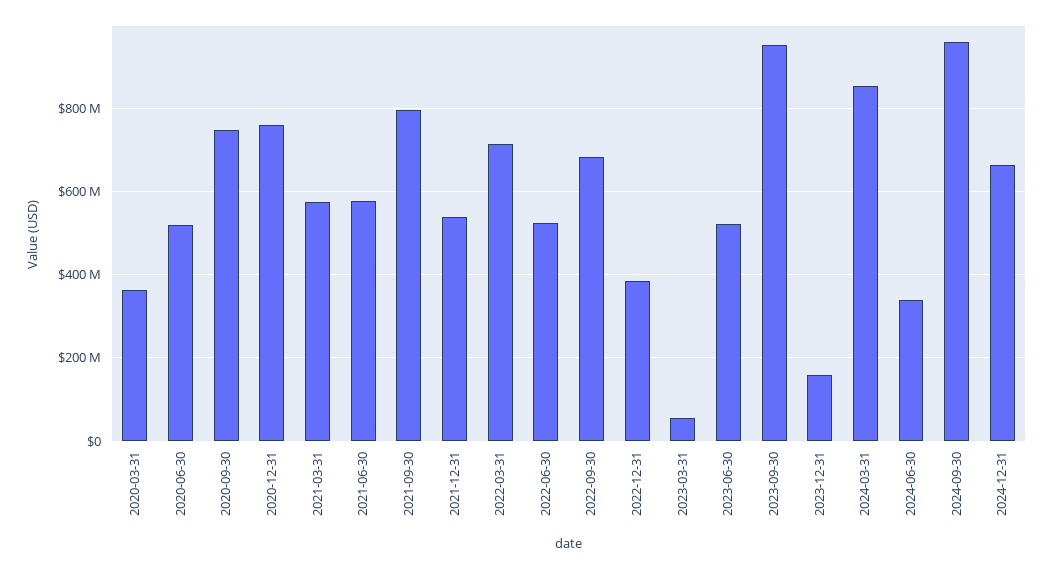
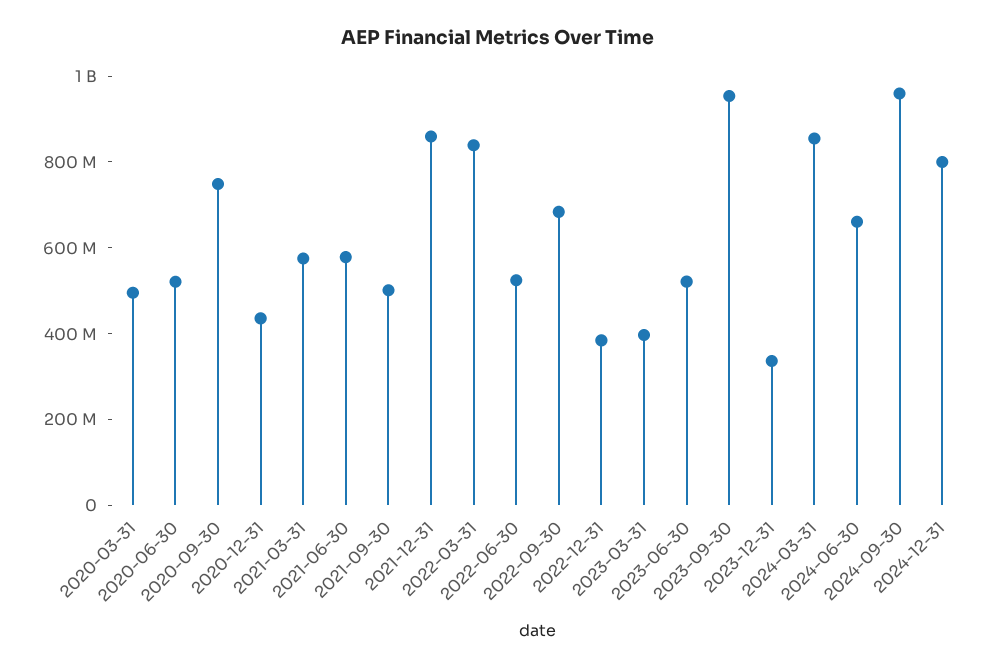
2020-03-31: 360000000 -> 500000000
2020-12-31: 760000000 -> 450000000
2021-09-30: 800000000 -> 500000000
2021-12-31: 540000000 -> 850000000
2022-03-31: 720000000 -> 850000000
2023-03-31: 60000000 -> 400000000
2023-12-31: 160000000 -> 350000000
2024-06-30: 340000000 -> 650000000
2024-12-31: 660000000 -> 800000000

